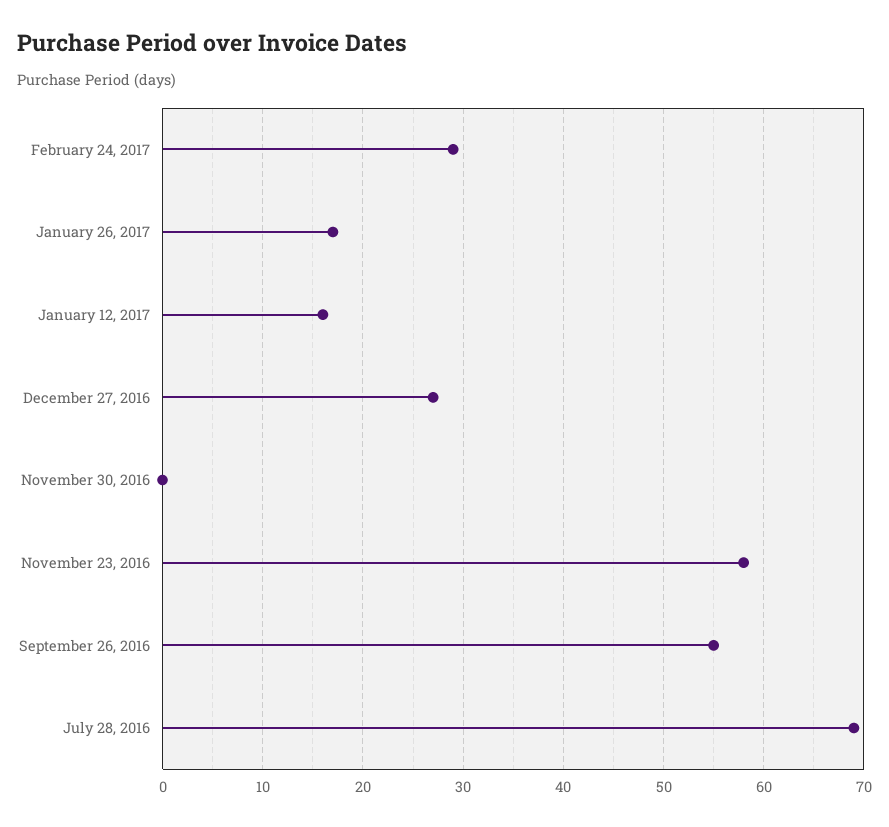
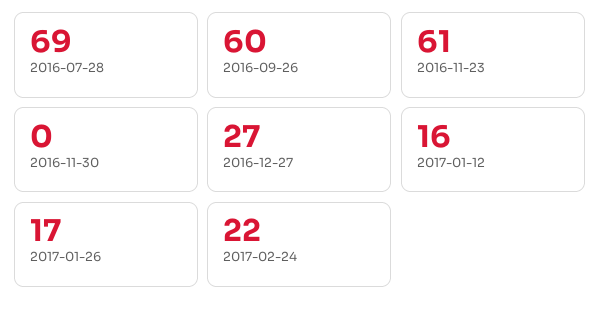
February 24, 2017: 29 -> 22
November 23, 2016: 58 -> 61
September 26, 2016: 55 -> 60

